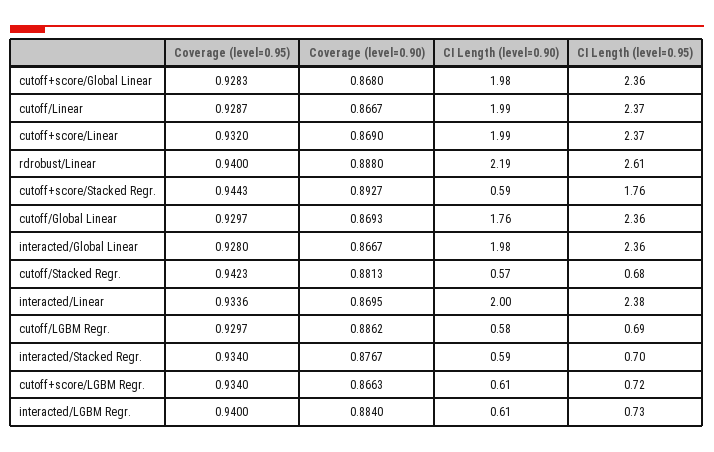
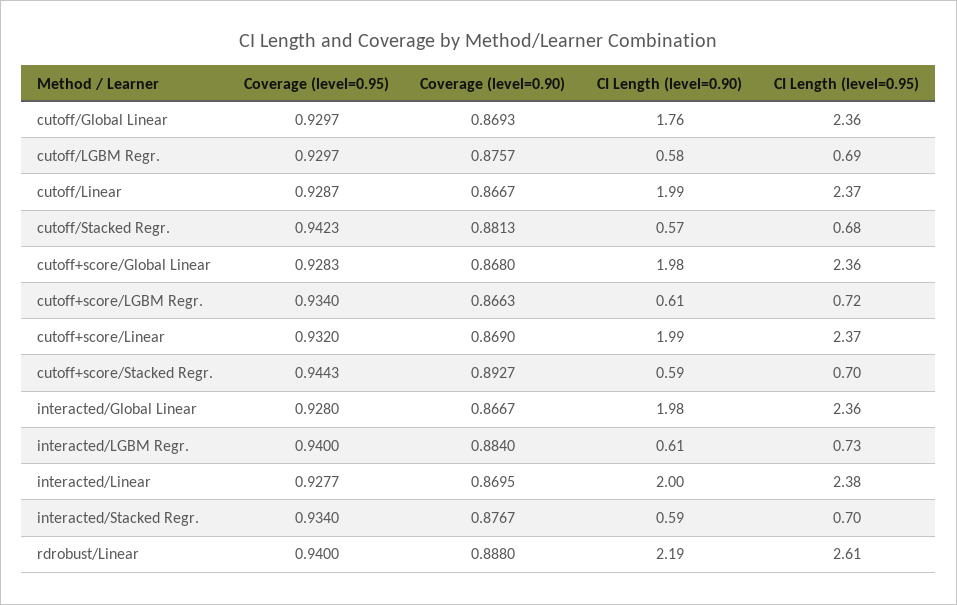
CI Length (level=0.95), cutoff+score/Stacked Regr.: 1.76 -> 0.7
Coverage (level=0.95), interacted/Linear: 0.9336 -> 0.9277
Coverage (level=0.90), cutoff/LGBM Regr.: 0.8862 -> 0.8757

